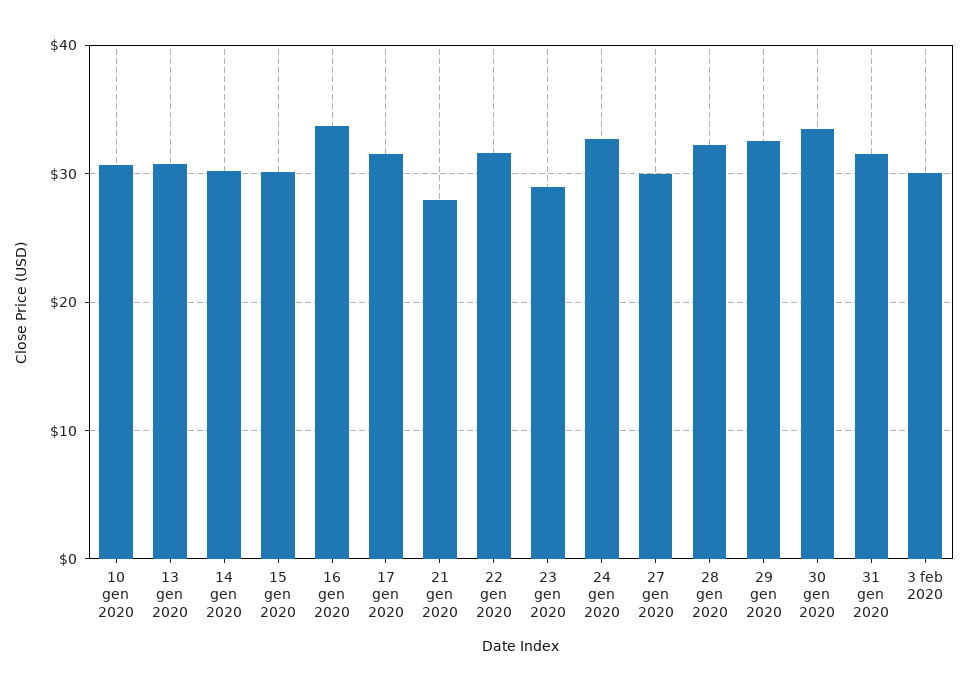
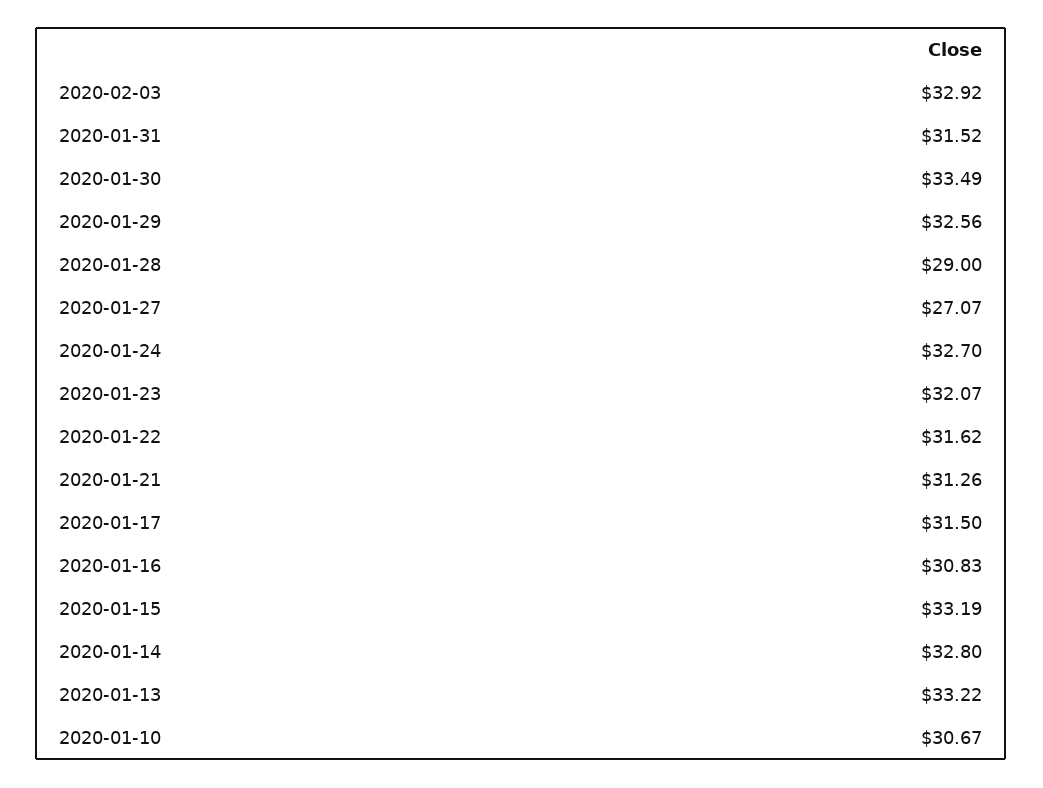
13 gen 2020: 31 -> 33.22
14 gen 2020: 30 -> 32.8
15 gen 2020: 30 -> 33.19
16 gen 2020: 34 -> 30.83
21 gen 2020: 28 -> 31.26
23 gen 2020: 29 -> 32.07
27 gen 2020: 30 -> 27.07
28 gen 2020: 32 -> 29
3 feb 2020: 30 -> 32.92

